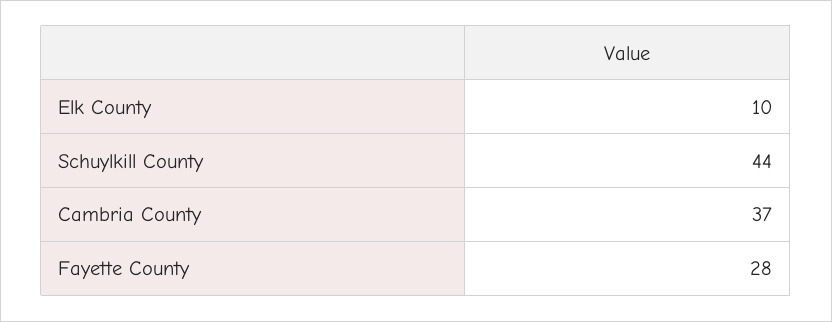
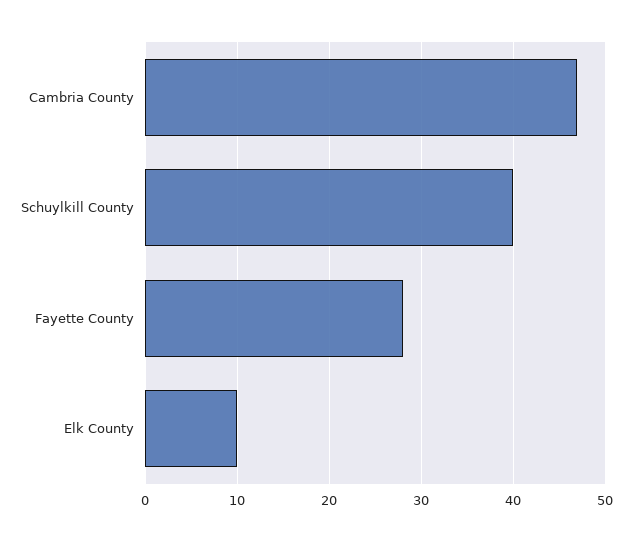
Schuylkill County: 44 -> 40
Cambria County: 37 -> 47

